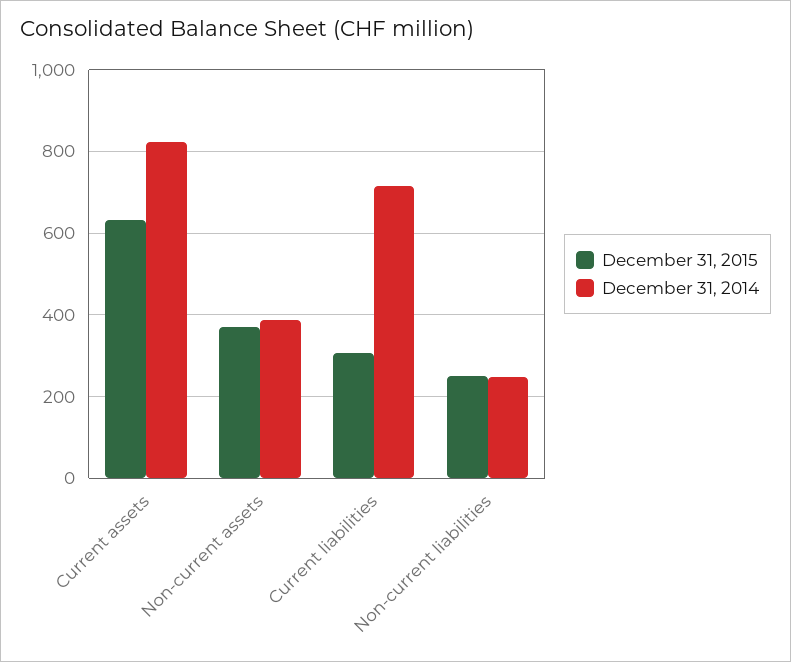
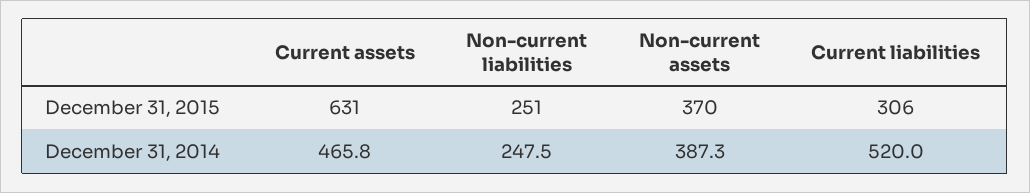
December 31, 2014, Current assets: 820 -> 465.8
December 31, 2014, Current liabilities: 720 -> 520

